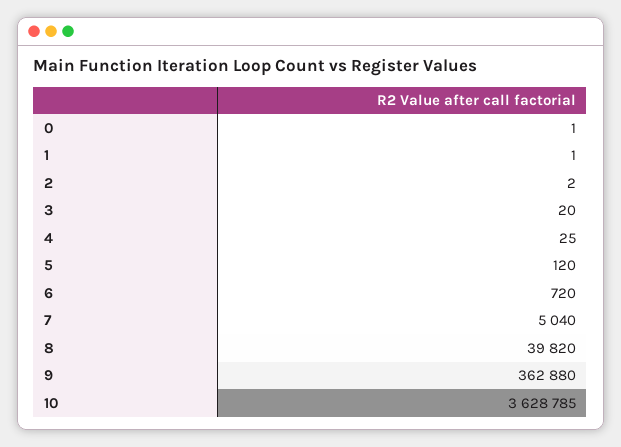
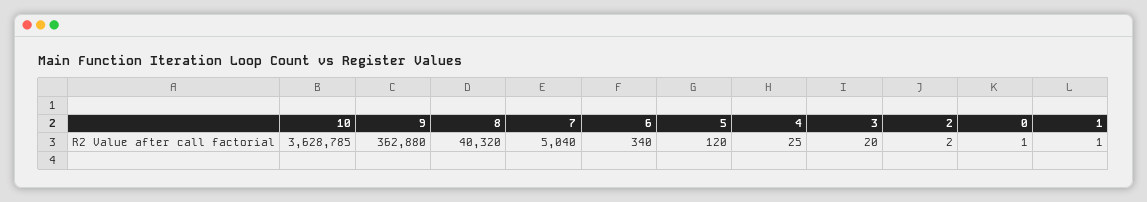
6: 720 -> 340
8: 39820 -> 40320

